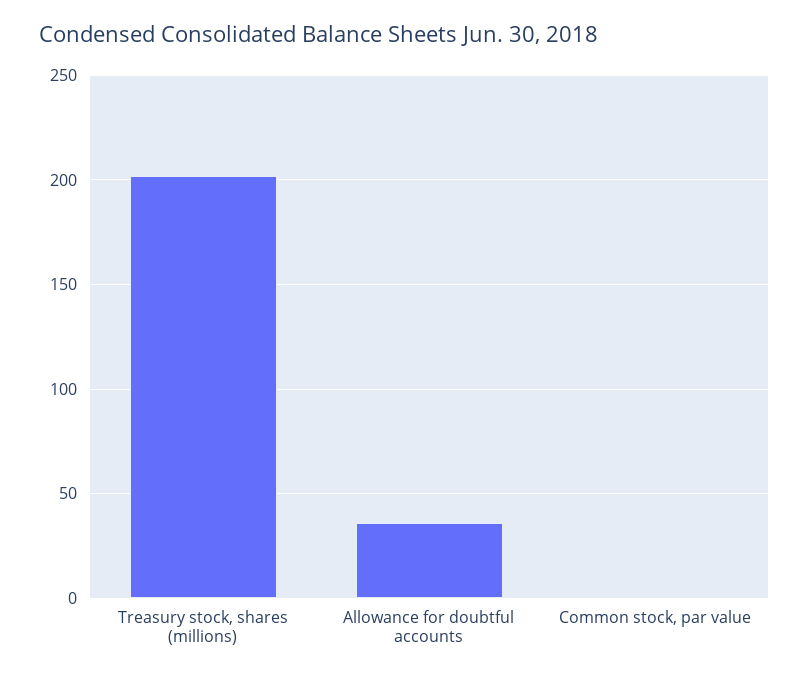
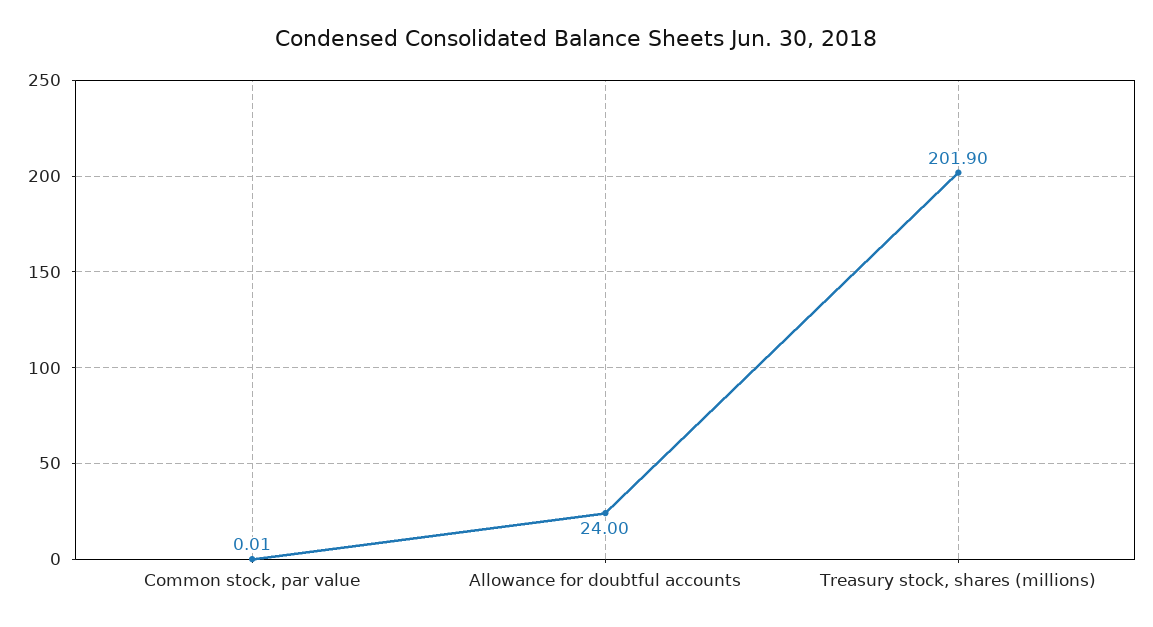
Allowance for doubtful accounts: 35 -> 24

